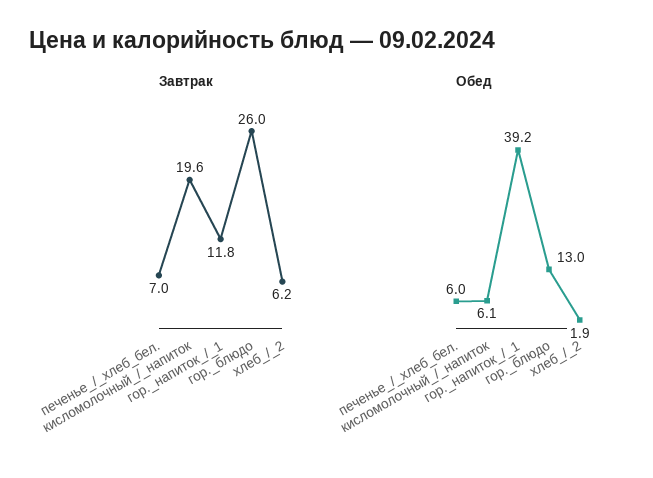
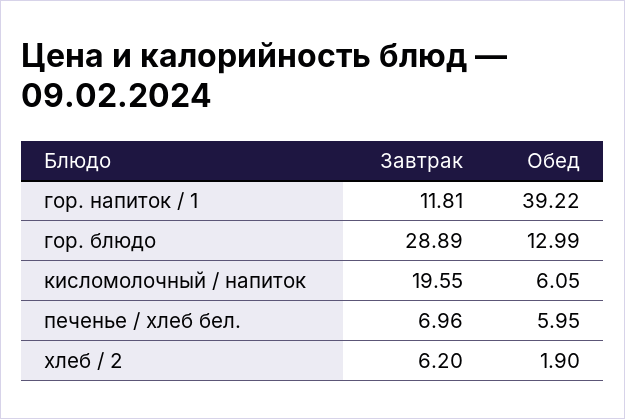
Завтрак, гор._блюдо: 26 -> 28.89

